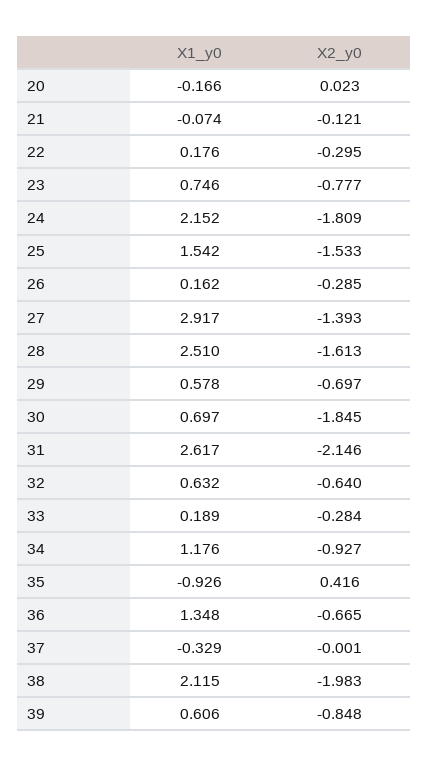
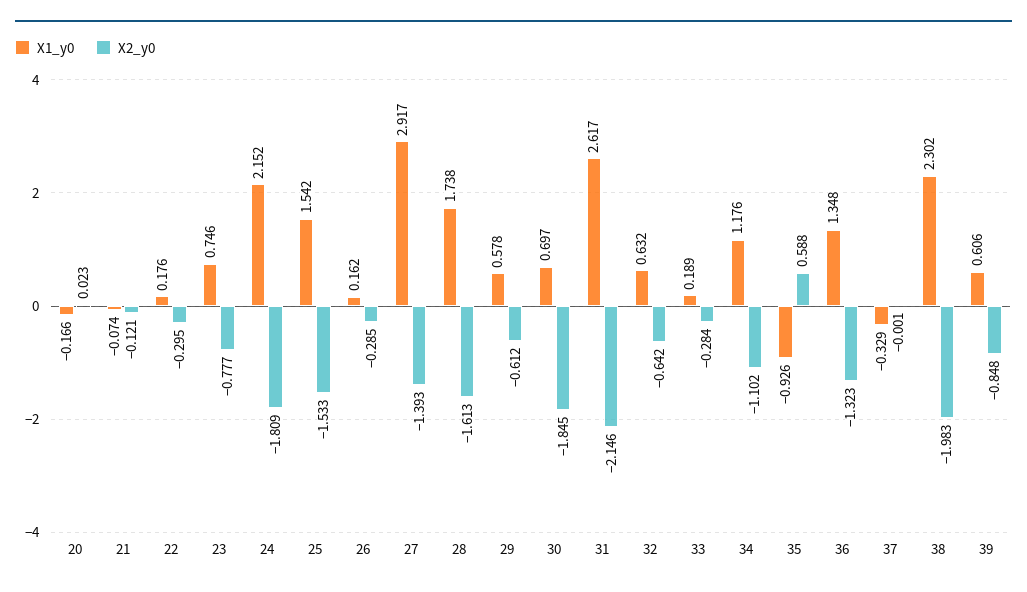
X1_y0, 28: 2.51 -> 1.738
X2_y0, 29: -0.697 -> -0.612
X2_y0, 32: -0.64 -> -0.642
X2_y0, 34: -0.927 -> -1.102
X2_y0, 35: 0.416 -> 0.588
X2_y0, 36: -0.665 -> -1.323
X1_y0, 38: 2.115 -> 2.302

